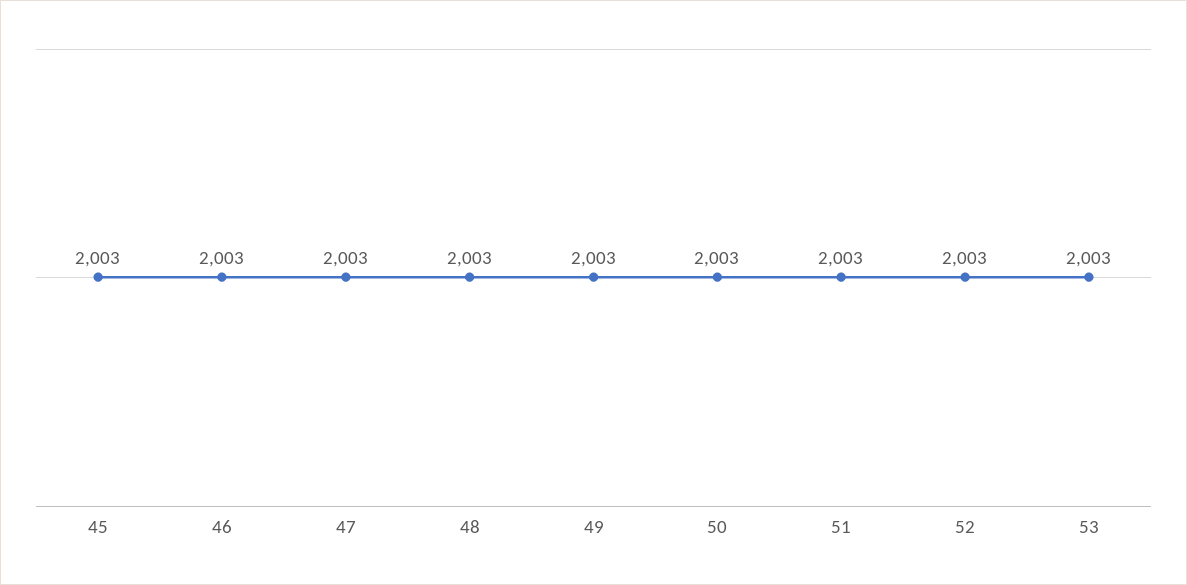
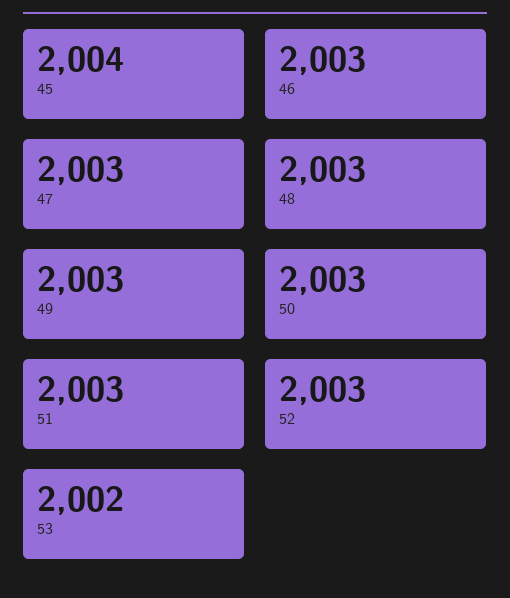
45: 2003 -> 2004
53: 2003 -> 2002

